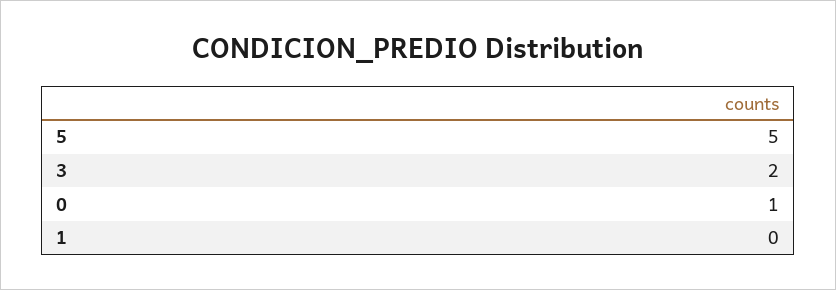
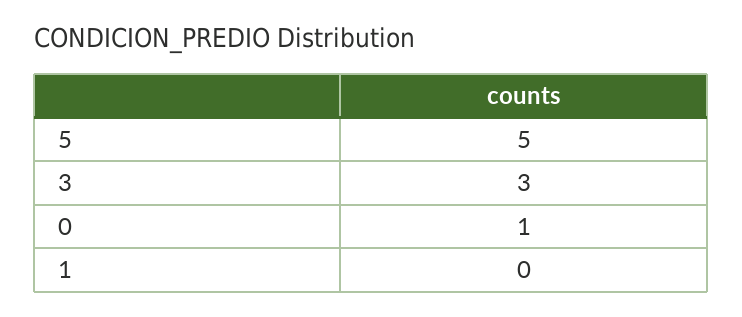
3: 2 -> 3

